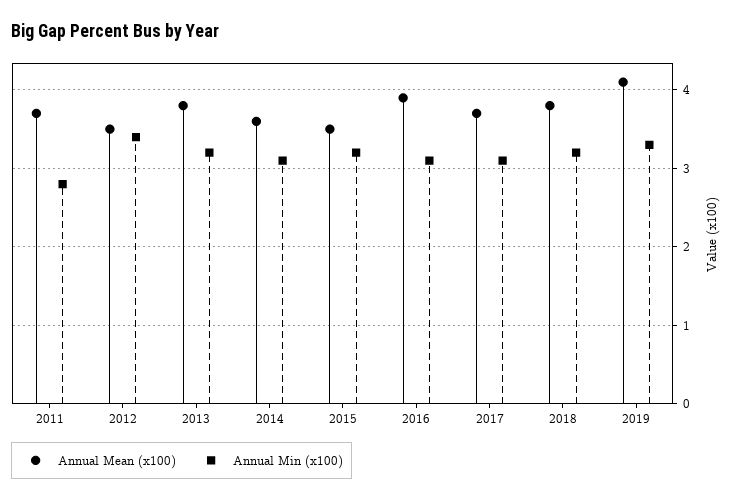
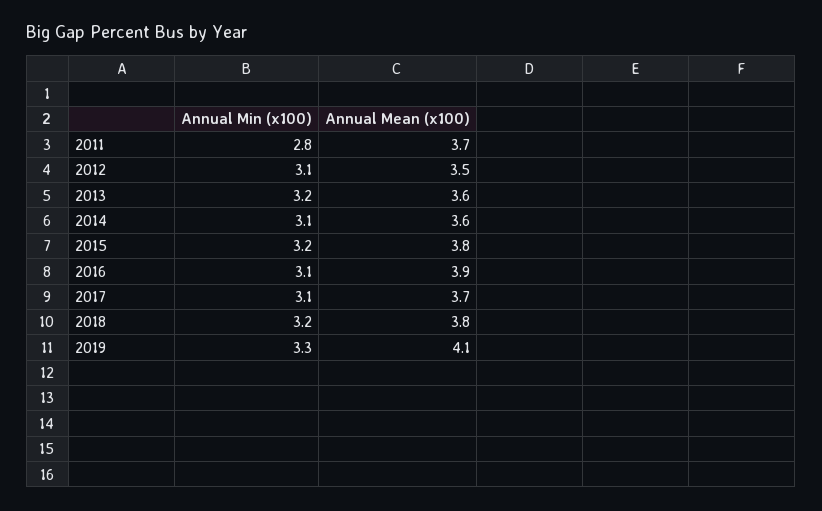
Annual Min (x100), 2012: 3.4 -> 3.1
Annual Mean (x100), 2013: 3.8 -> 3.6
Annual Mean (x100), 2015: 3.5 -> 3.8

